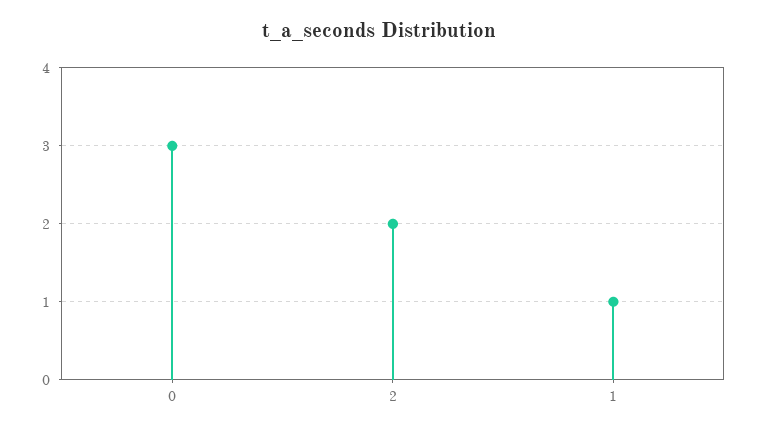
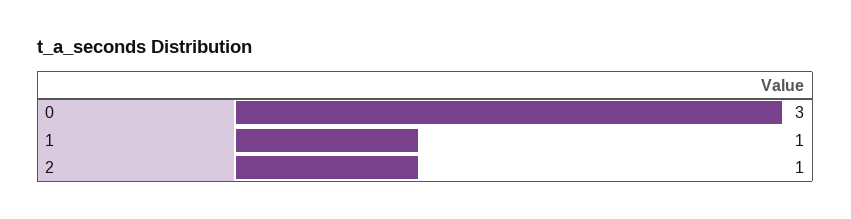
2: 2 -> 1

